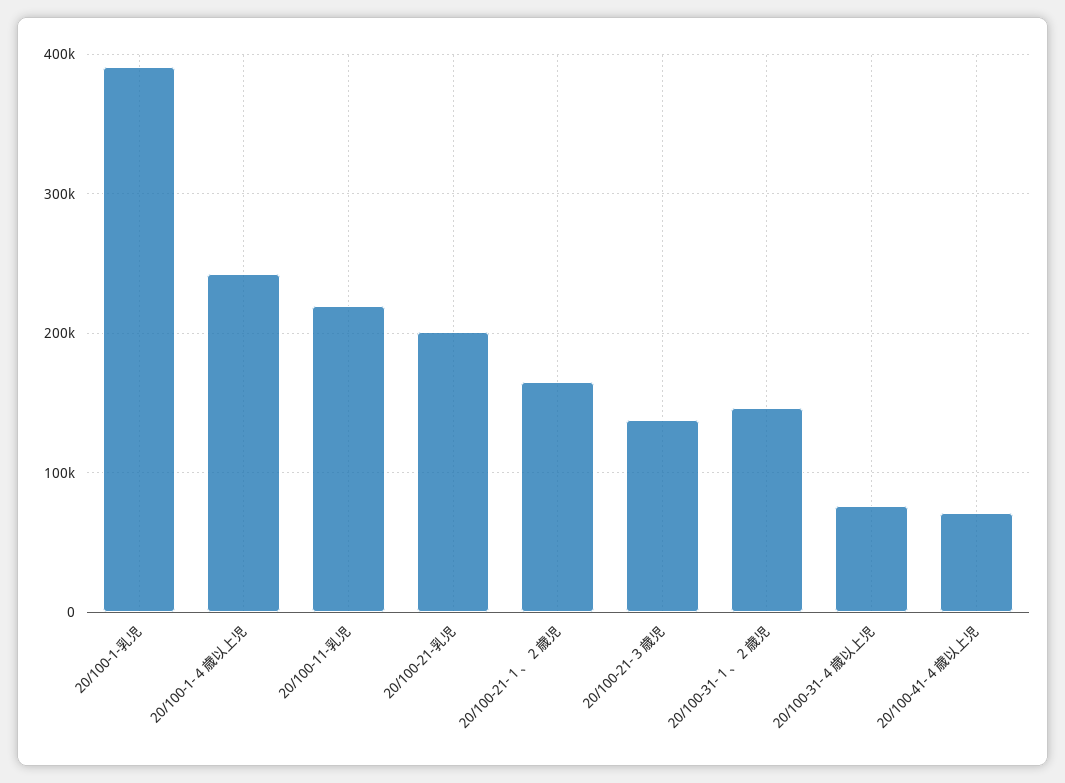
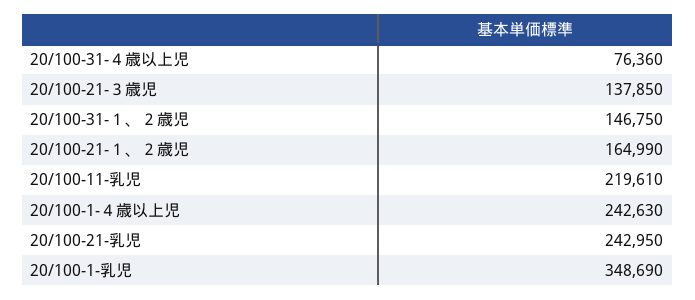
20/100-1-乳児: 390000 -> 348690
20/100-21-乳児: 200000 -> 242950
20/100-41-４歳以上児: 70000 -> none

